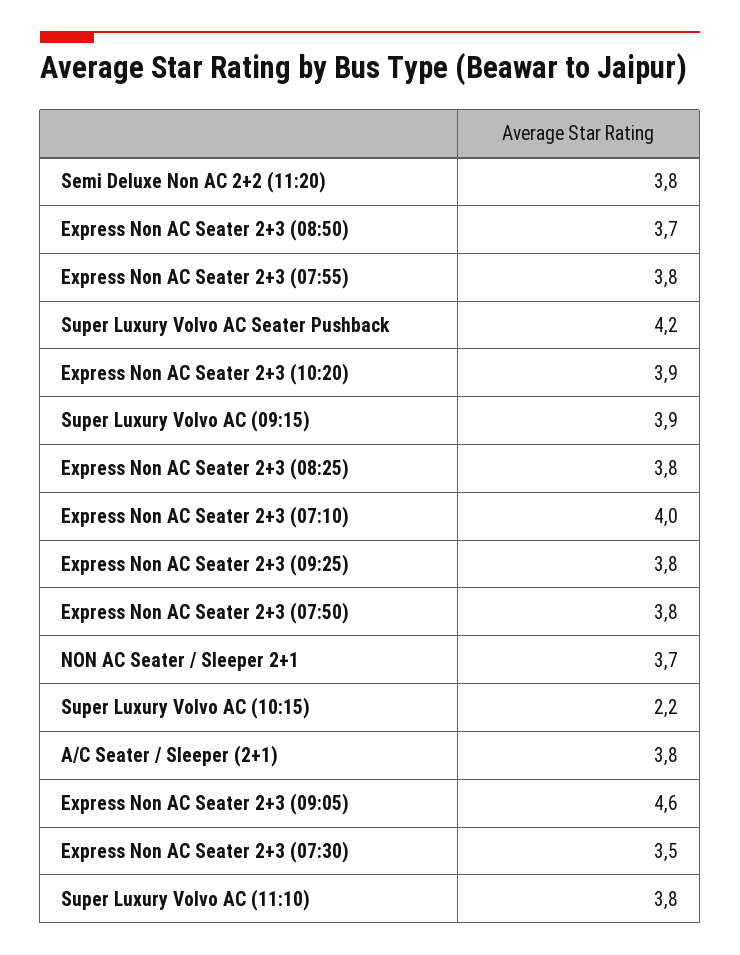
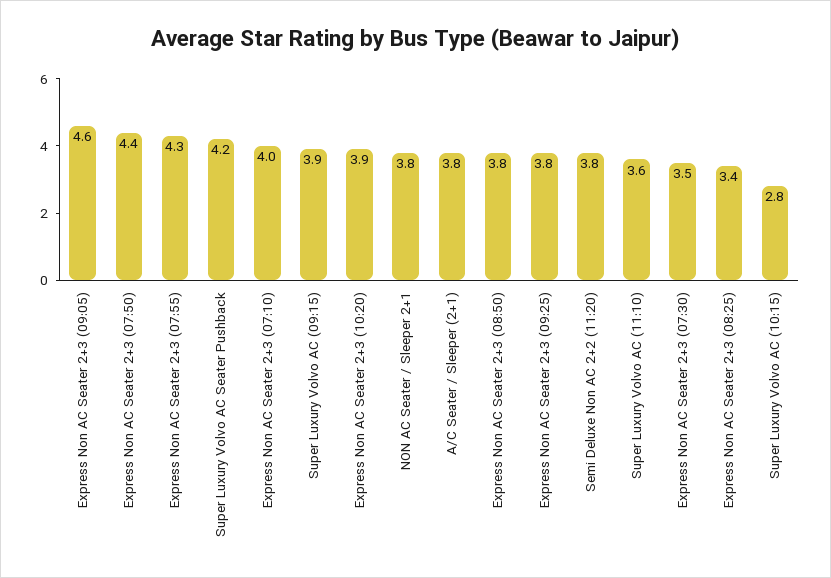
Express Non AC Seater 2+3 (08:50): 3.7 -> 3.8
Express Non AC Seater 2+3 (07:55): 3.8 -> 4.3
Express Non AC Seater 2+3 (08:25): 3.8 -> 3.4
Express Non AC Seater 2+3 (07:50): 3.8 -> 4.4
NON AC Seater / Sleeper 2+1: 3.7 -> 3.8
Super Luxury Volvo AC (10:15): 2.2 -> 2.8
Super Luxury Volvo AC (11:10): 3.8 -> 3.6

